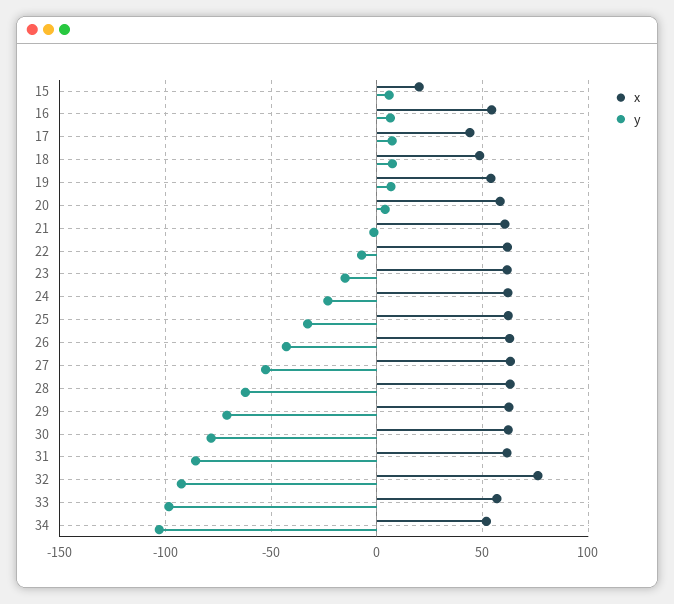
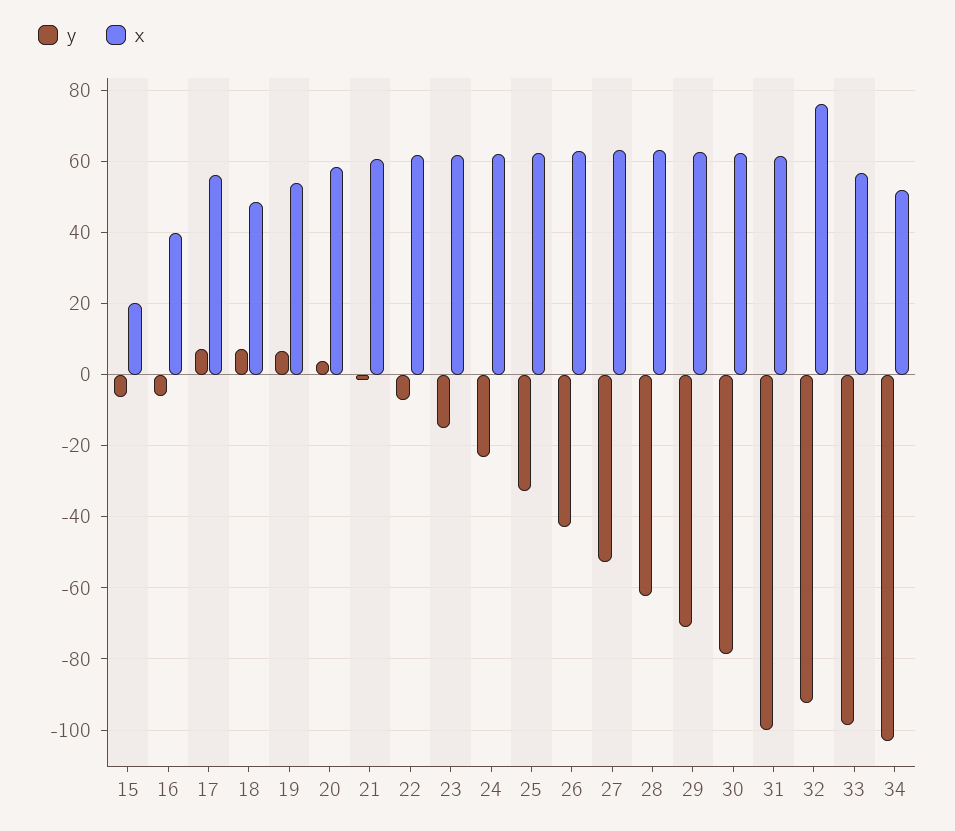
y, 15: 5 -> -6
x, 16: 55 -> 40
y, 16: 5 -> -6
x, 17: 45 -> 56
y, 31: -85 -> -100

